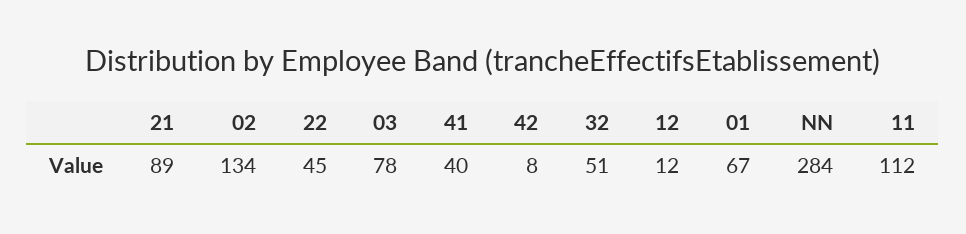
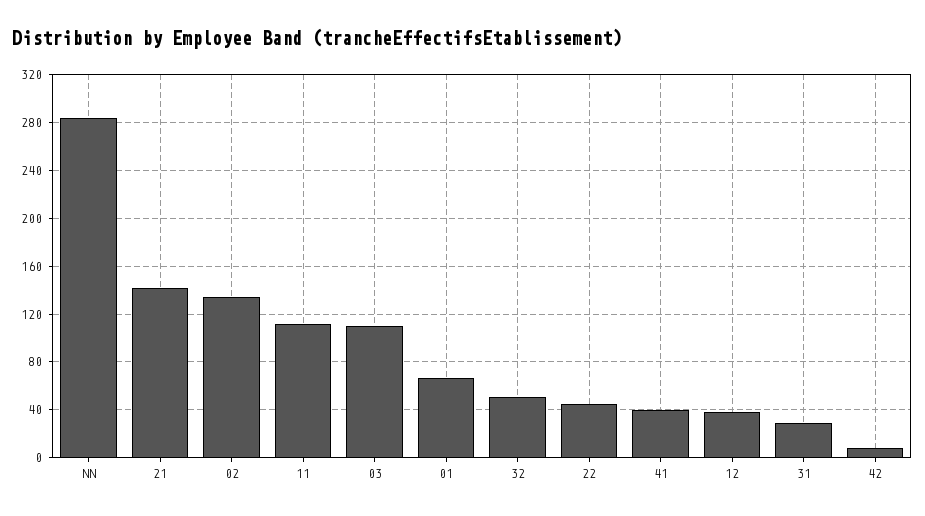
21: 89 -> 140
03: 78 -> 110
12: 12 -> 40
31: none -> 30

